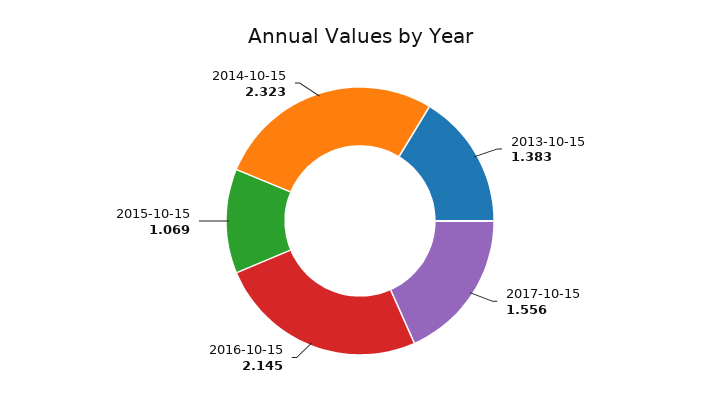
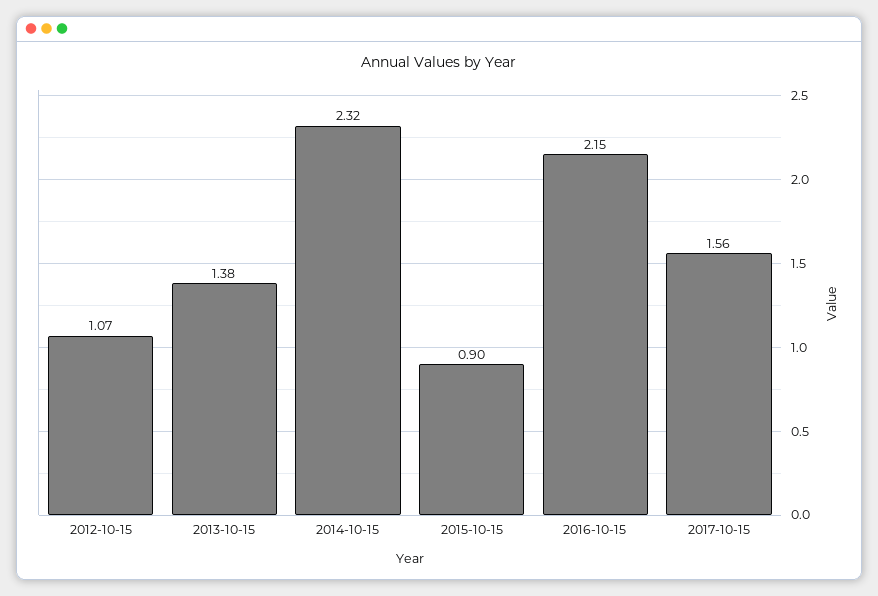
2015-10-15: 1.069 -> 0.9
2012-10-15: none -> 1.07

